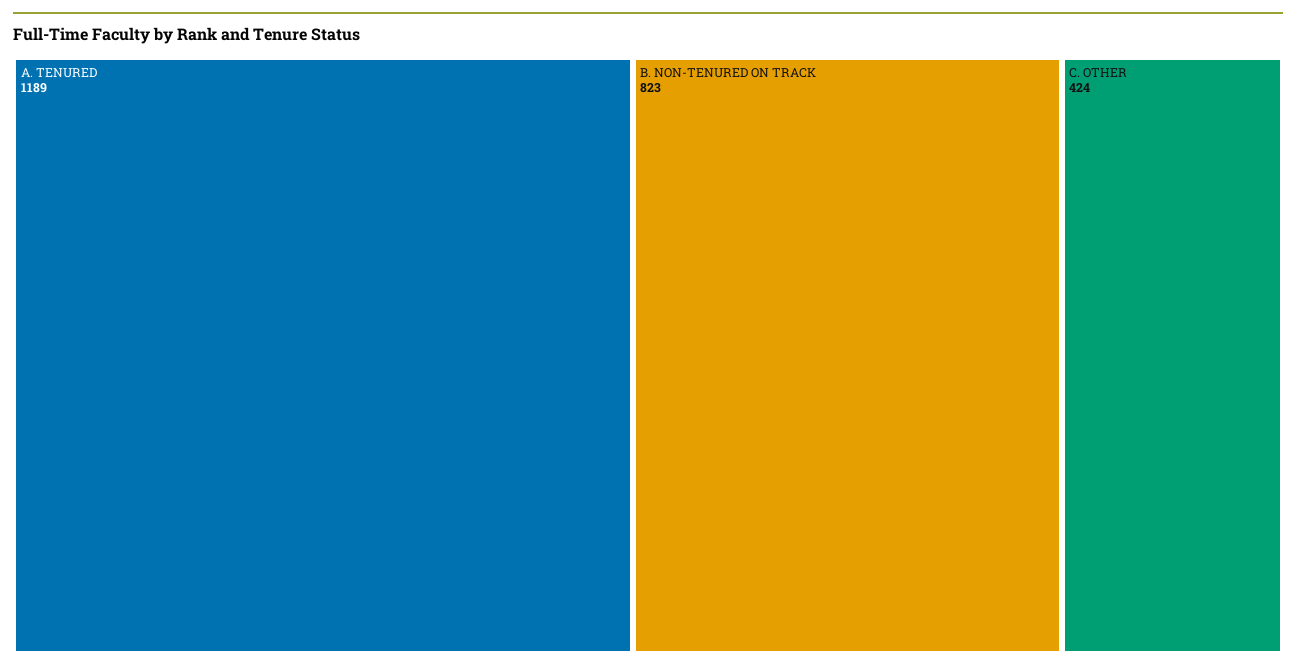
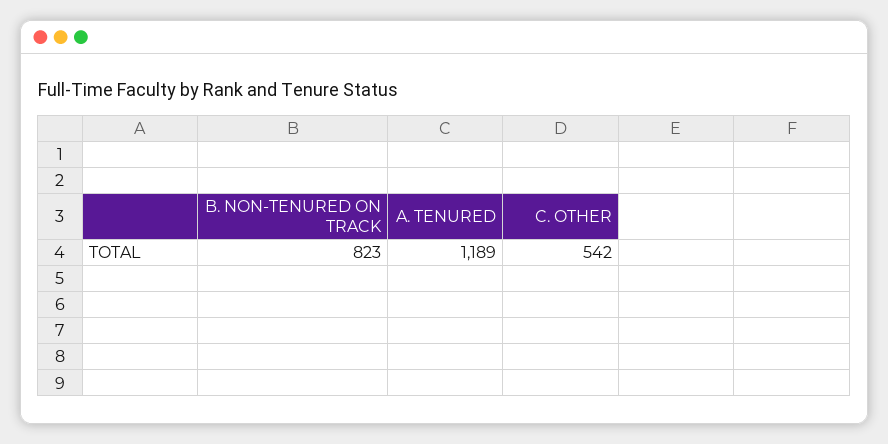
C. OTHER: 424 -> 542

